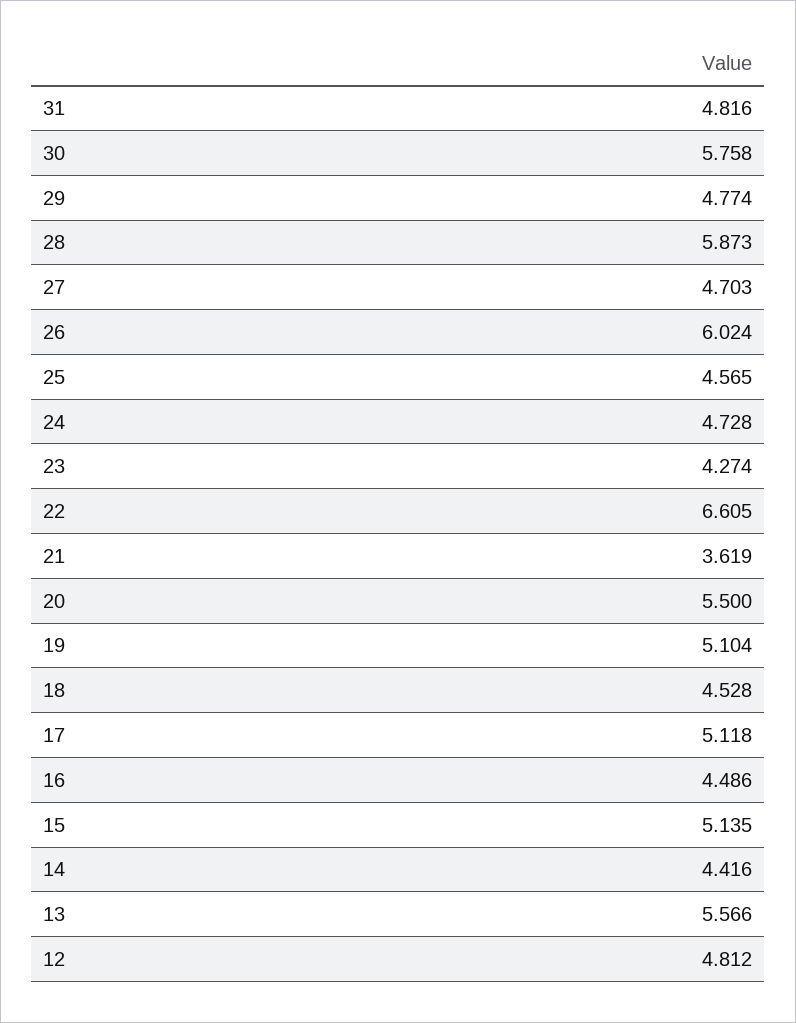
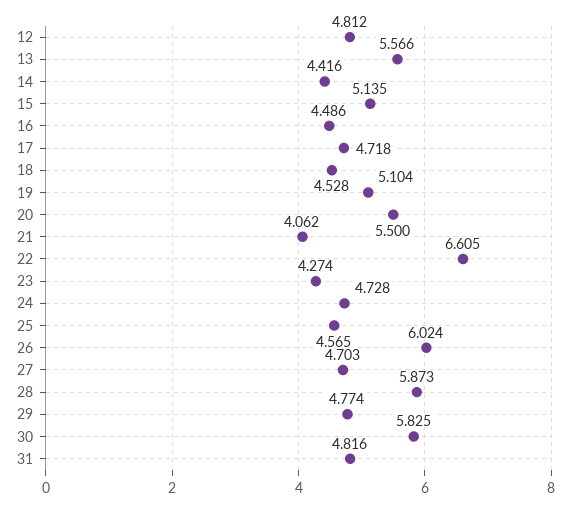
30: 5.758 -> 5.825
21: 3.619 -> 4.062
17: 5.118 -> 4.718

